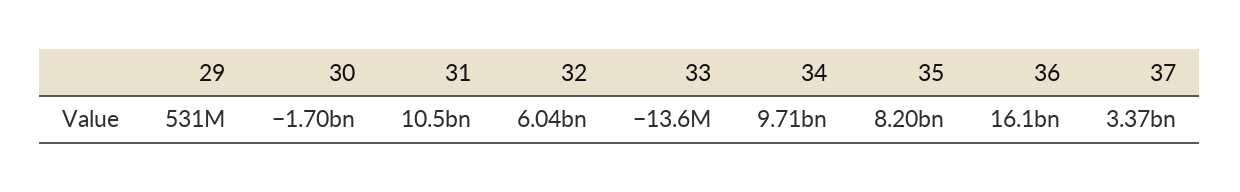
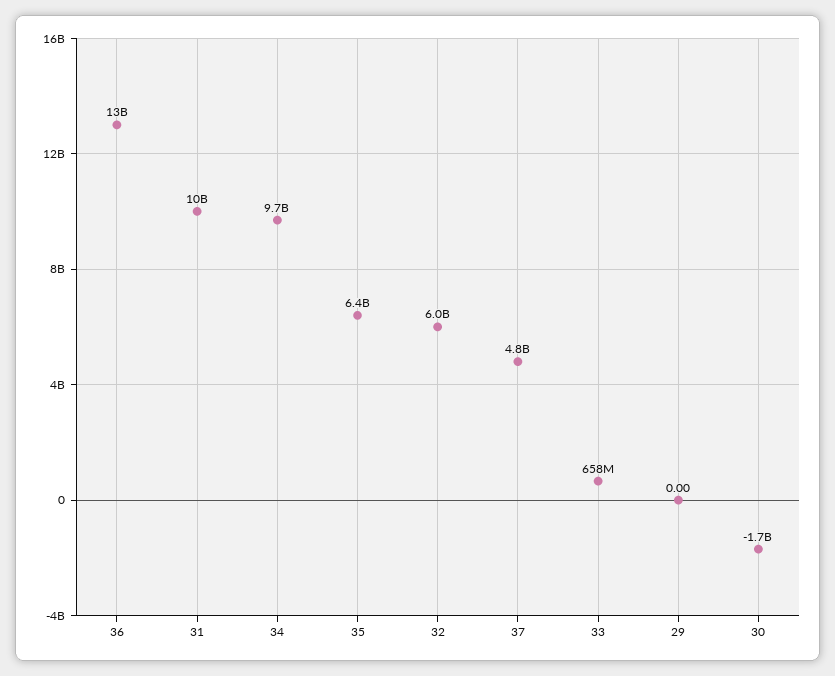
29: 531000000 -> 0
33: -13600000 -> 658000000
35: 8200000000 -> 6400000000
36: 16100000000 -> 13000000000
37: 3370000000 -> 4800000000

